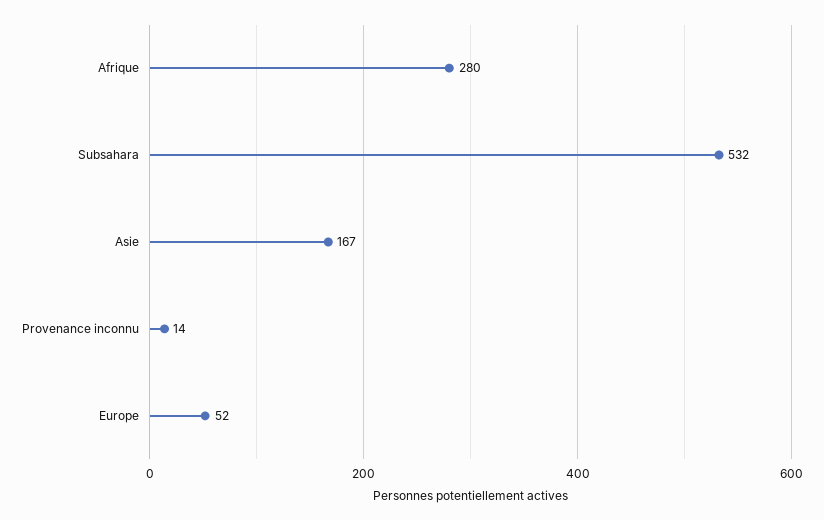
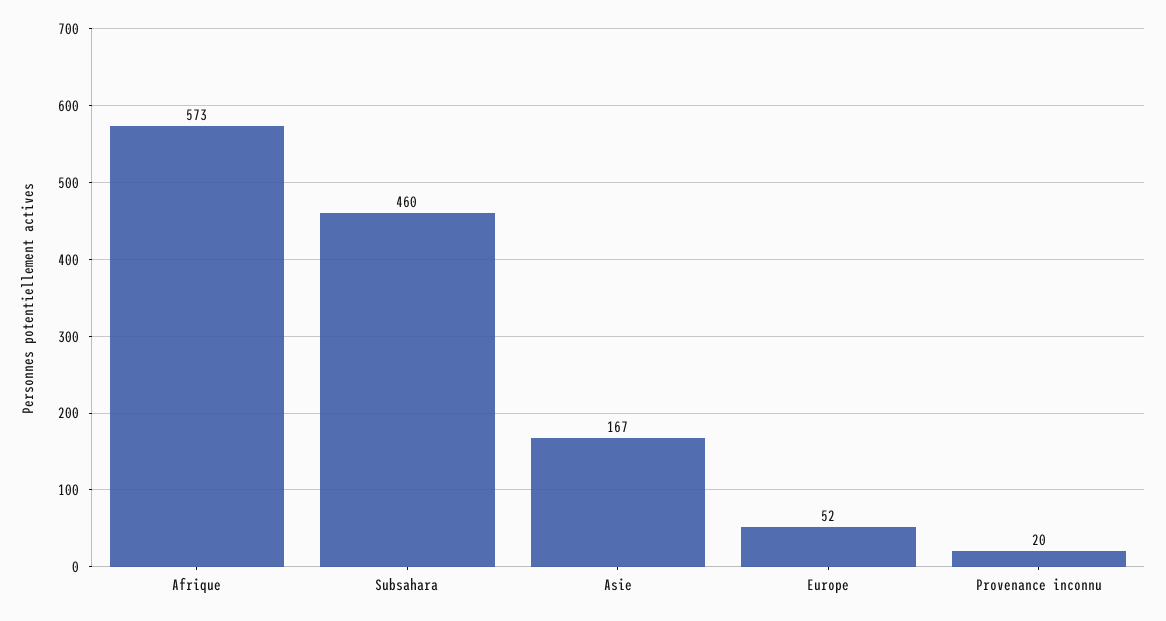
Afrique: 280 -> 573
Subsahara: 532 -> 460
Provenance inconnu: 14 -> 20

